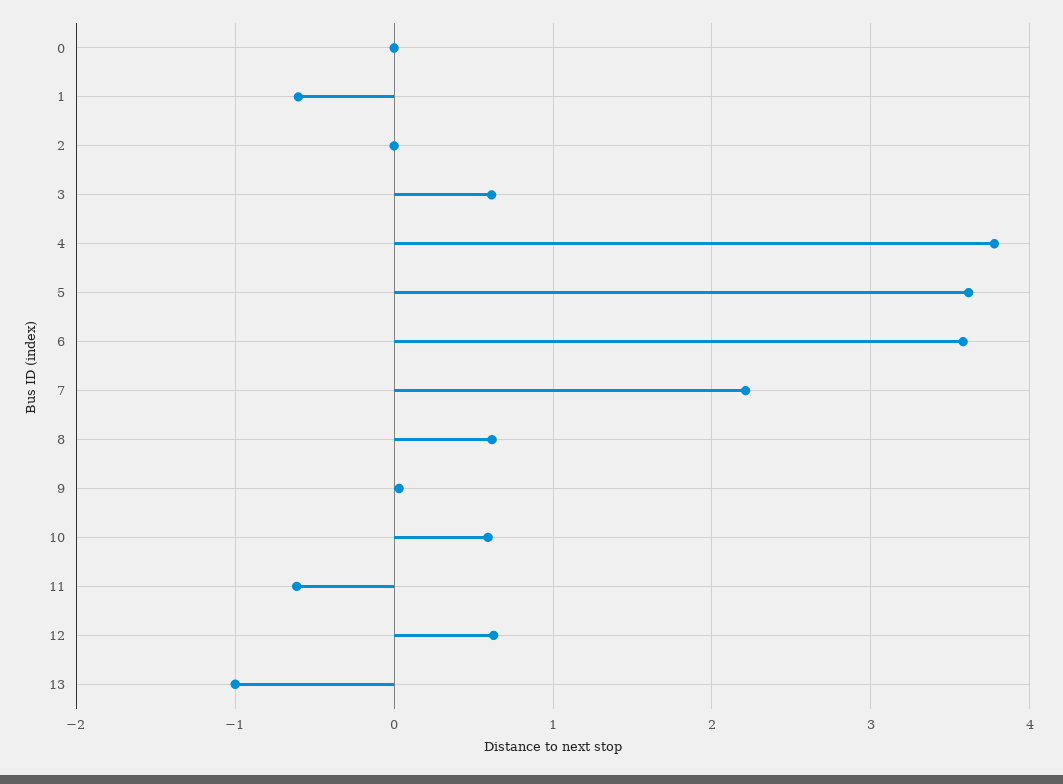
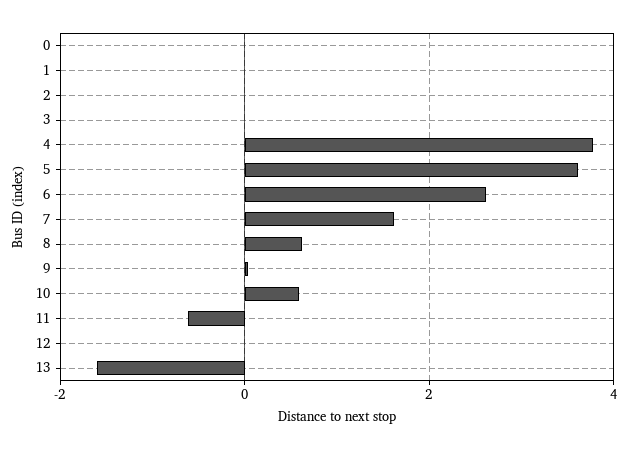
1: -0.6 -> 0
3: 0.6 -> 0
6: 3.6 -> 2.6
7: 2.2 -> 1.6
12: 0.6 -> 0
13: -1 -> -1.6

